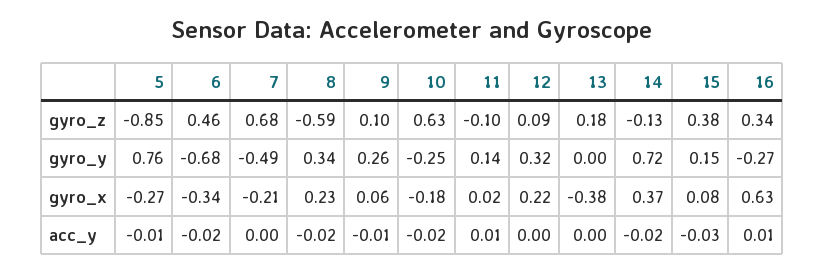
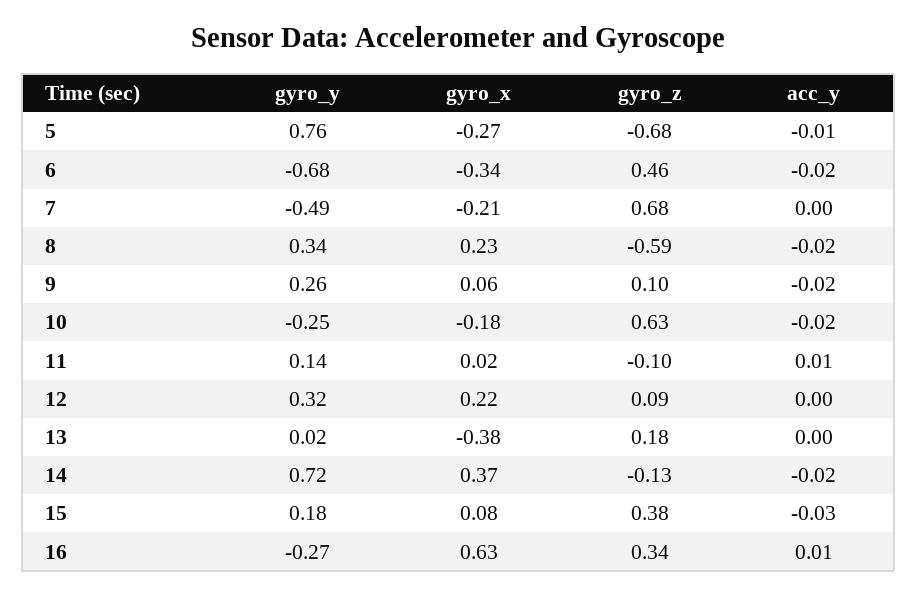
5, gyro_z: -0.85 -> -0.68
13, gyro_y: 0 -> 0.02
15, gyro_y: 0.15 -> 0.18
9, acc_y: -0.01 -> -0.02

